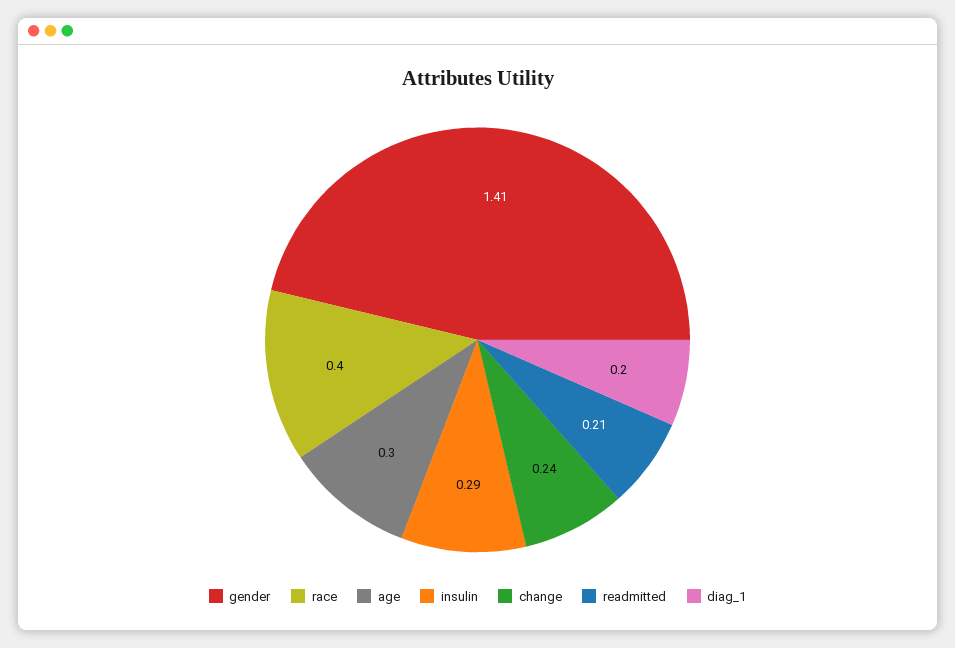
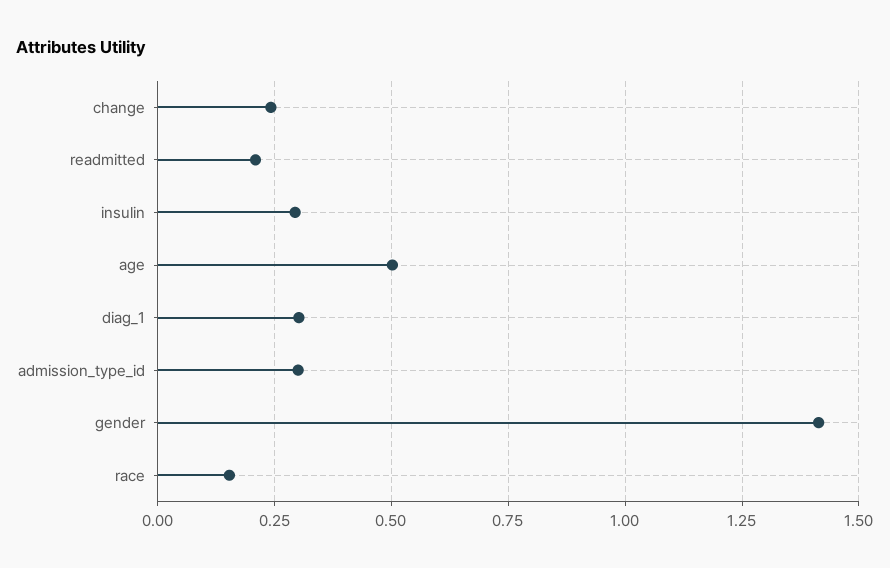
race: 0.4 -> 0.15
age: 0.3 -> 0.5
diag_1: 0.2 -> 0.3
admission_type_id: none -> 0.3

